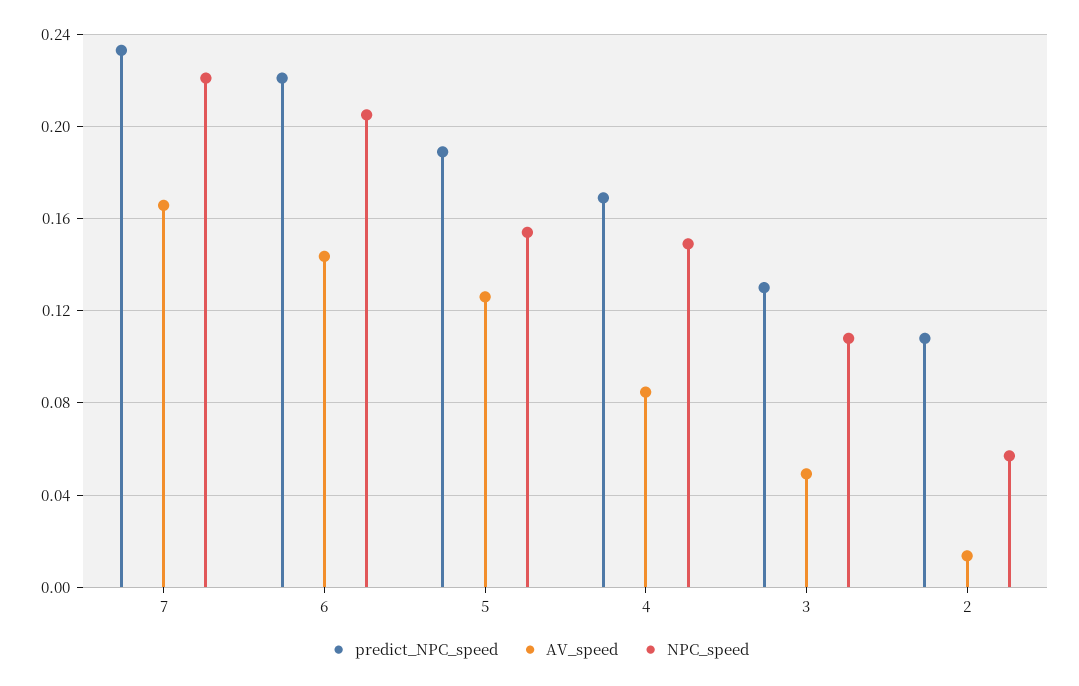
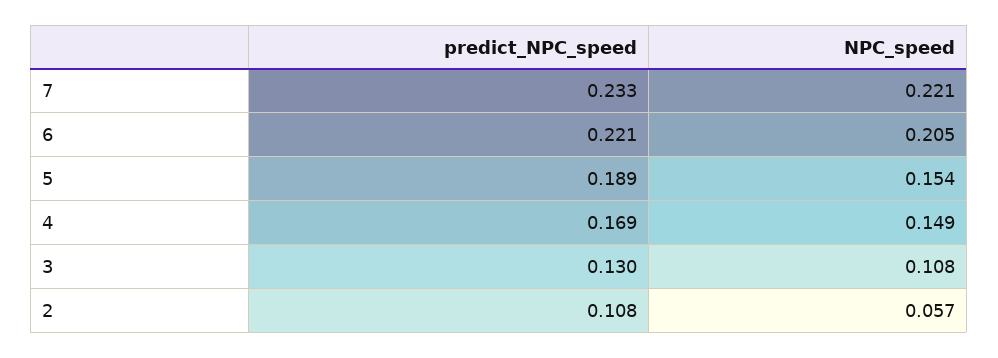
AV_speed, 7: 0.165 -> none
AV_speed, 6: 0.145 -> none
AV_speed, 5: 0.125 -> none
AV_speed, 4: 0.085 -> none
AV_speed, 3: 0.05 -> none
AV_speed, 2: 0.015 -> none

